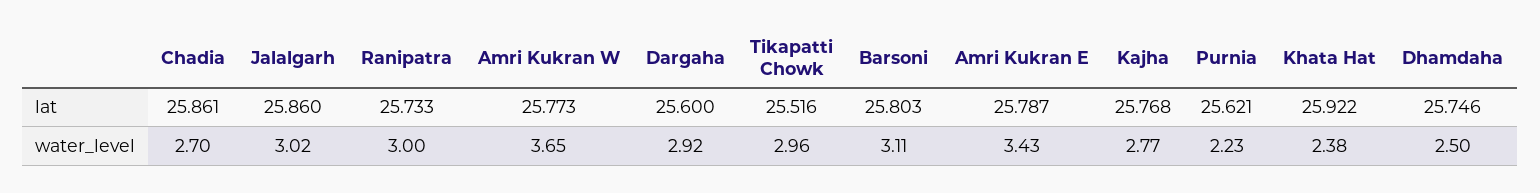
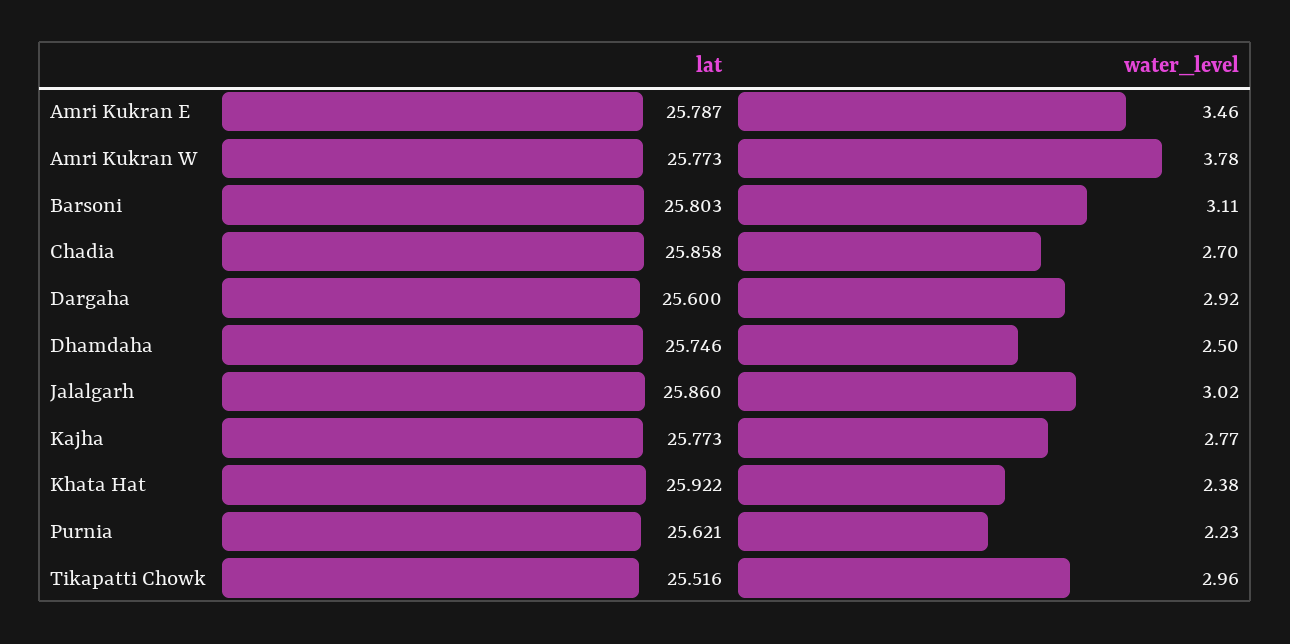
Chadia, lat: 25.861 -> 25.858
Ranipatra, lat: 25.733 -> none
Kajha, lat: 25.768 -> 25.773
Ranipatra, water_level: 3 -> none
Amri Kukran W, water_level: 3.65 -> 3.78
Amri Kukran E, water_level: 3.43 -> 3.46

